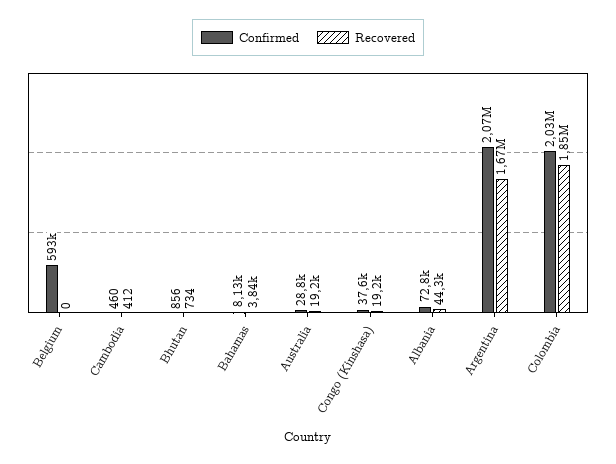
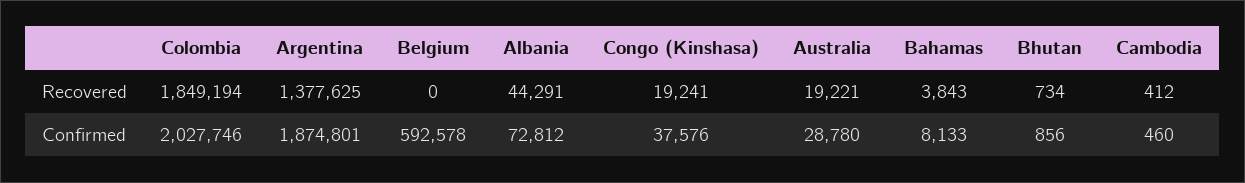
Confirmed, Argentina: 2070000 -> 1874801
Recovered, Argentina: 1670000 -> 1377625

